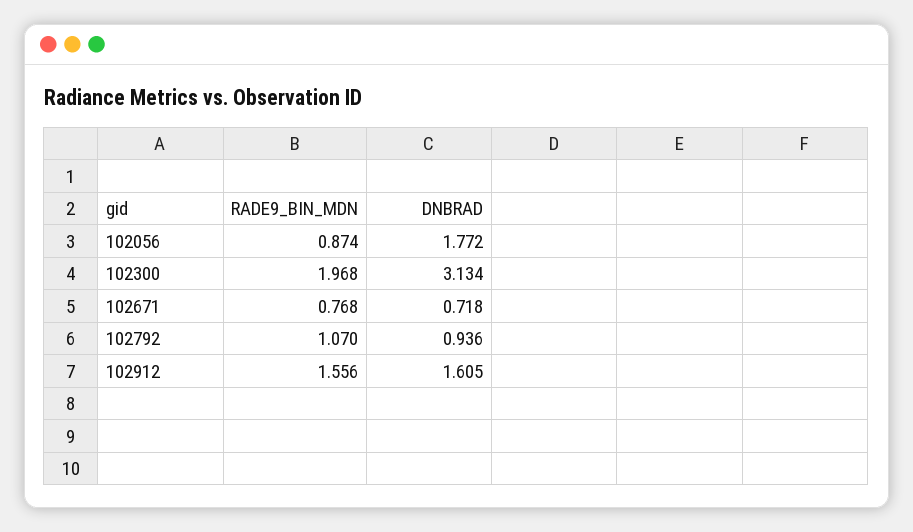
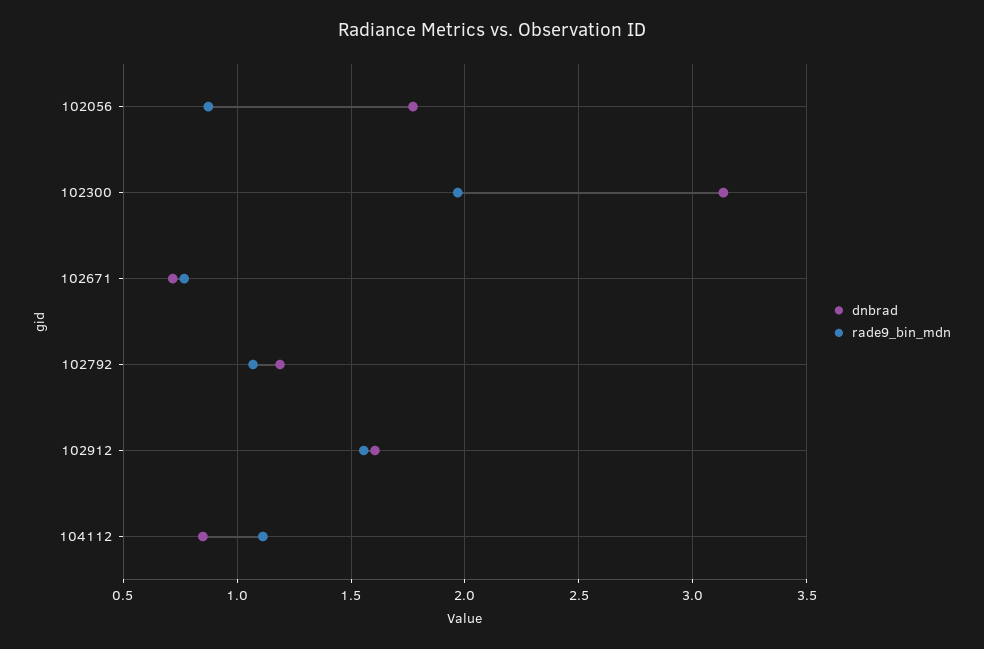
DNBRAD, 102792: 0.936 -> 1.2
DNBRAD, 104112: none -> 0.85
RADE9_BIN_MDN, 104112: none -> 1.1

